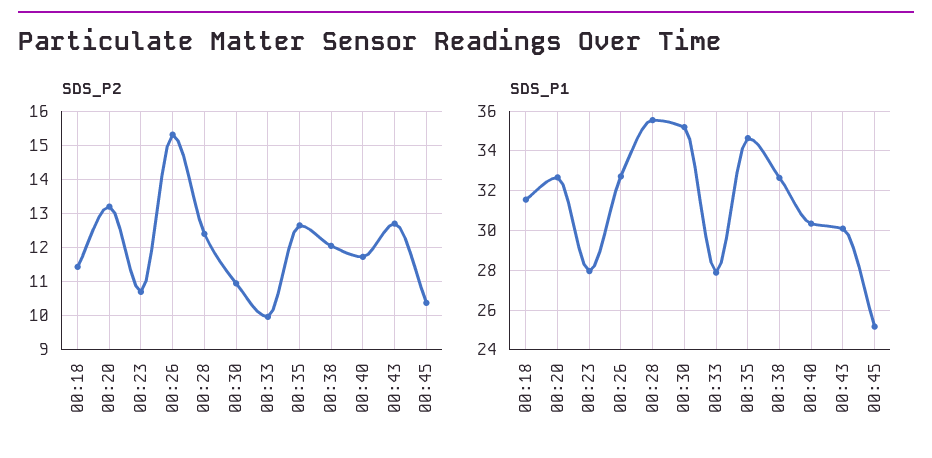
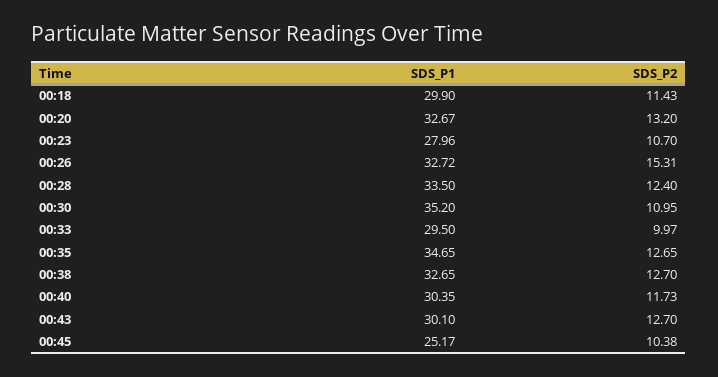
SDS_P2, 00:38: 12 -> 12.7
SDS_P1, 00:18: 31.5 -> 29.9
SDS_P1, 00:28: 35.5 -> 33.5
SDS_P1, 00:33: 28 -> 29.5

